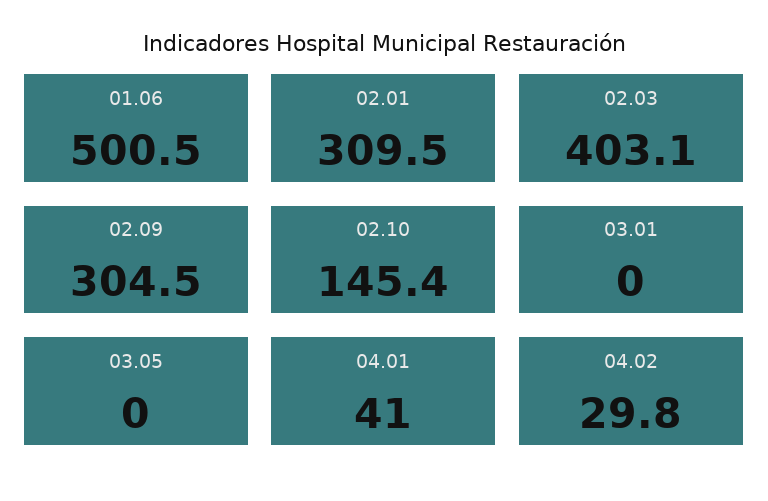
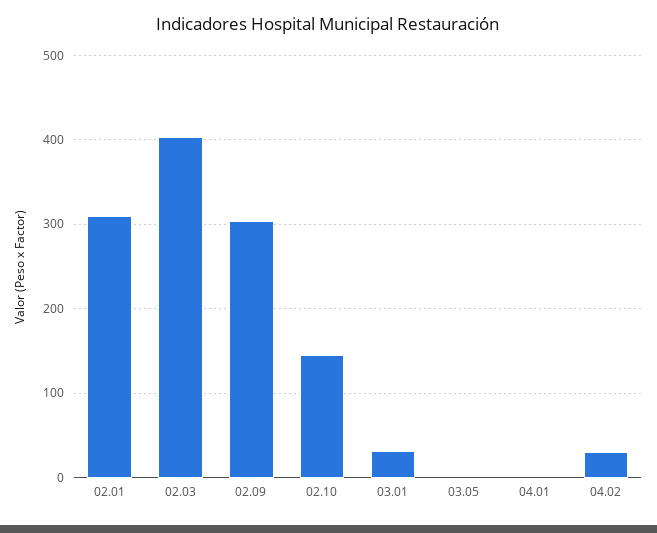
01.06: 500.5 -> none
03.01: 0 -> 30
04.01: 41 -> 0

